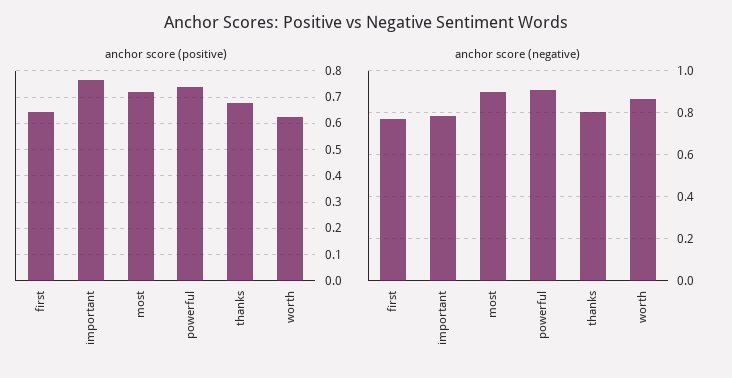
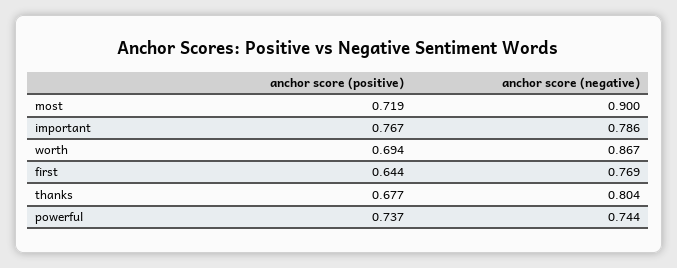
anchor score (positive), worth: 0.625 -> 0.694
anchor score (negative), powerful: 0.9 -> 0.744

